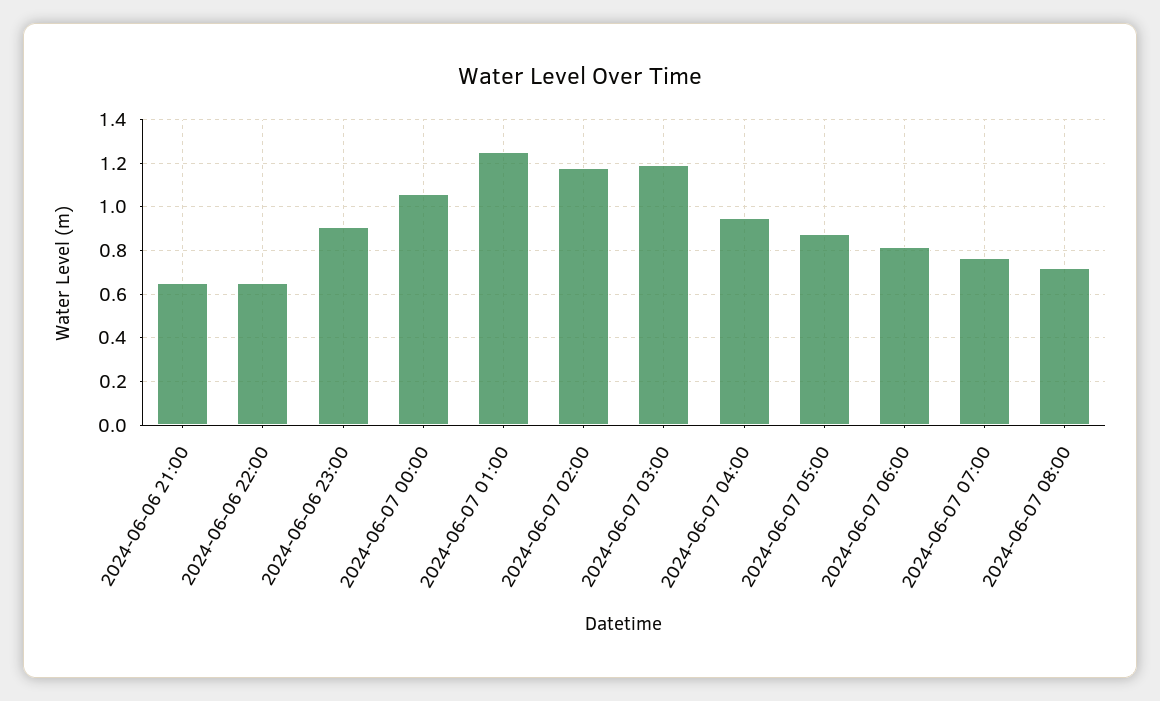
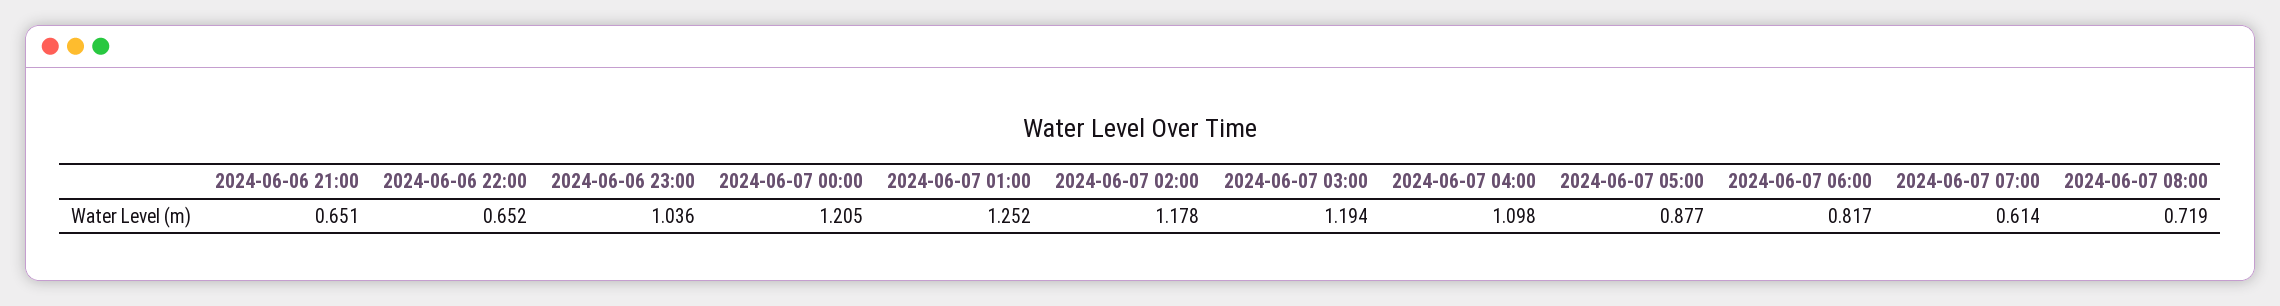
2024-06-06 23:00: 0.9 -> 1.036
2024-06-07 00:00: 1.05 -> 1.205
2024-06-07 04:00: 0.95 -> 1.098
2024-06-07 07:00: 0.75 -> 0.614

